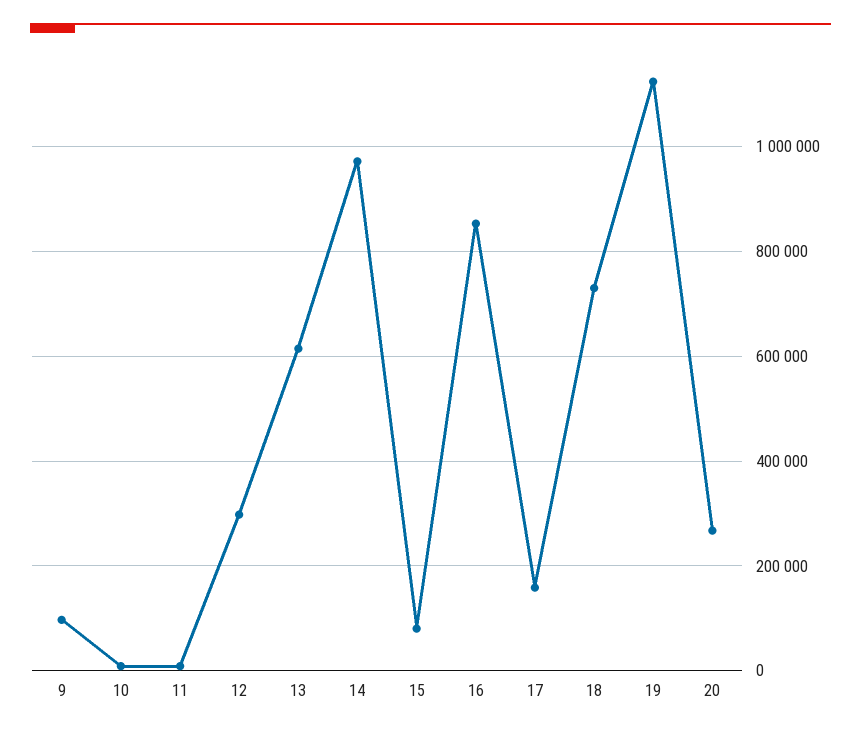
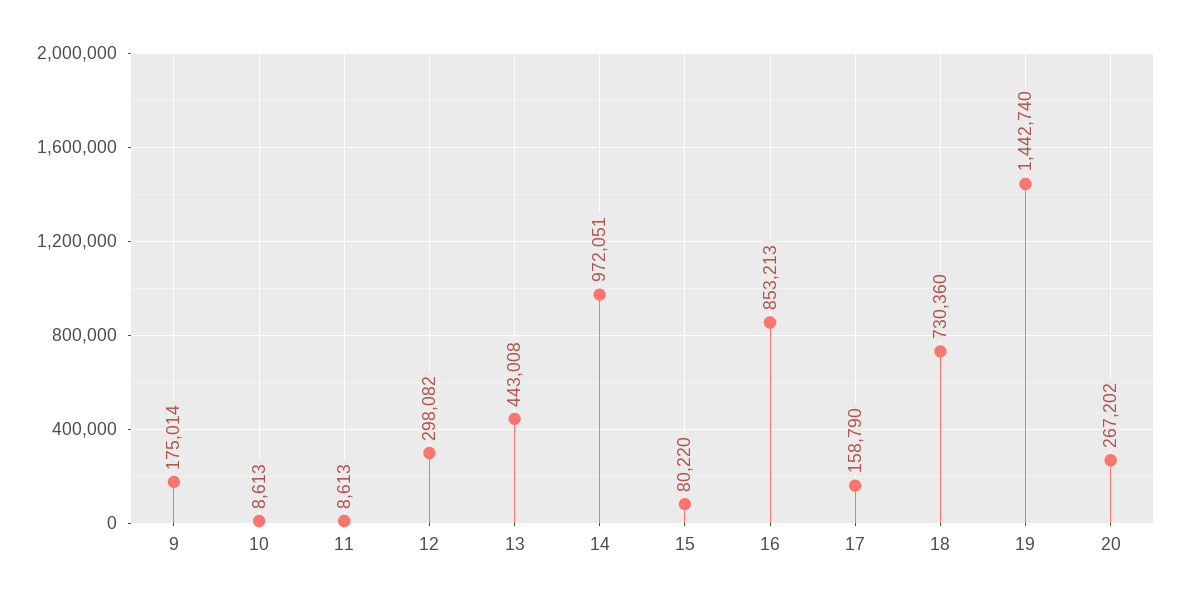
9: 100000 -> 175014
13: 620000 -> 443008
19: 1120000 -> 1442740

